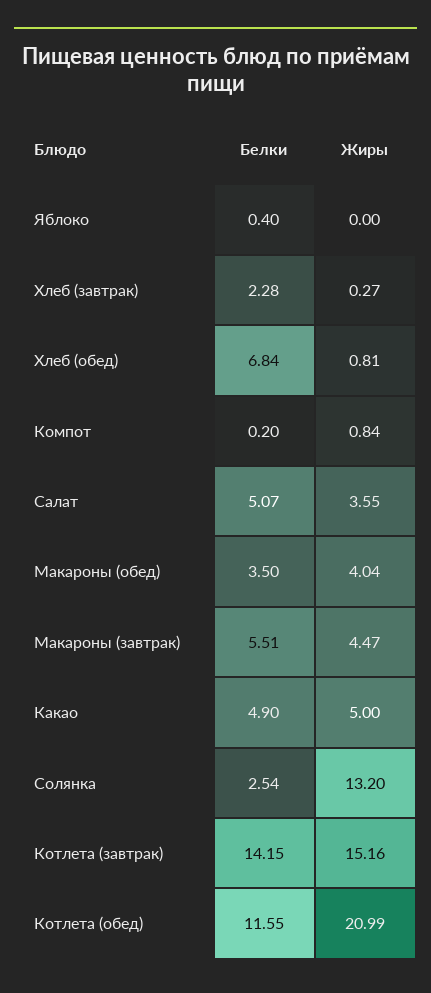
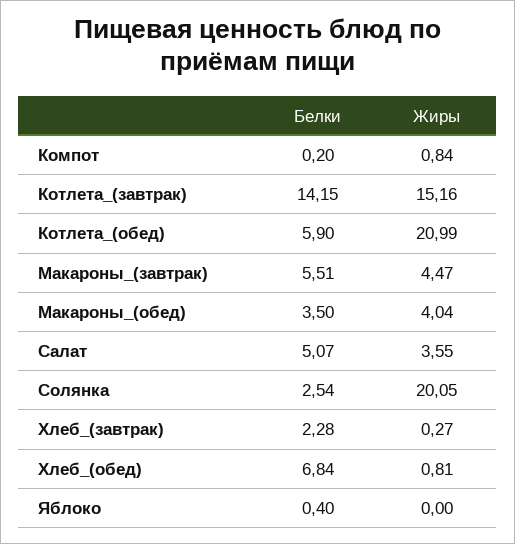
Белки, Какао: 4.9 -> none
Жиры, Какао: 5 -> none
Жиры, Солянка: 13.2 -> 20.05
Белки, Котлета (обед): 11.55 -> 5.9

